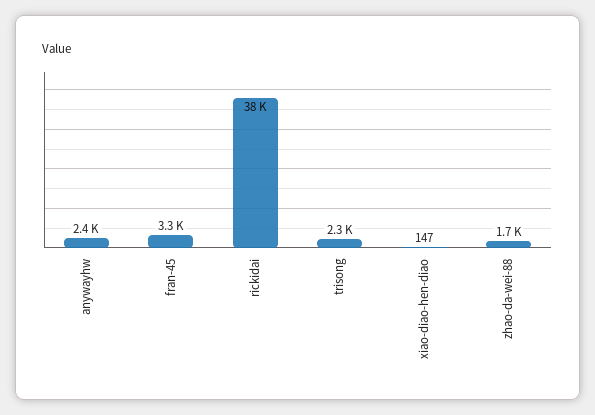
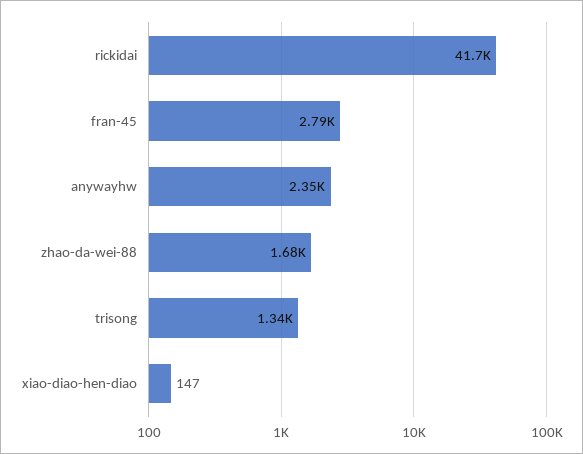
fran-45: 3300 -> 2790
rickidai: 38000 -> 41700
trisong: 2300 -> 1340

